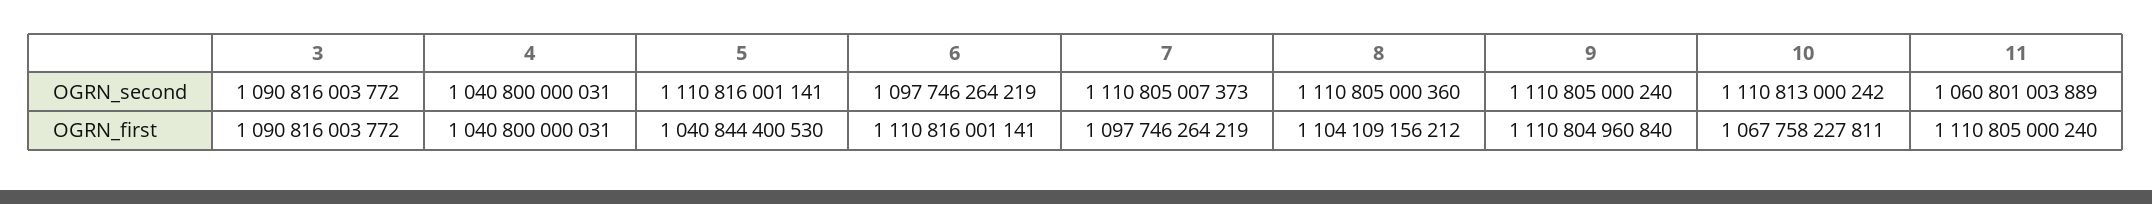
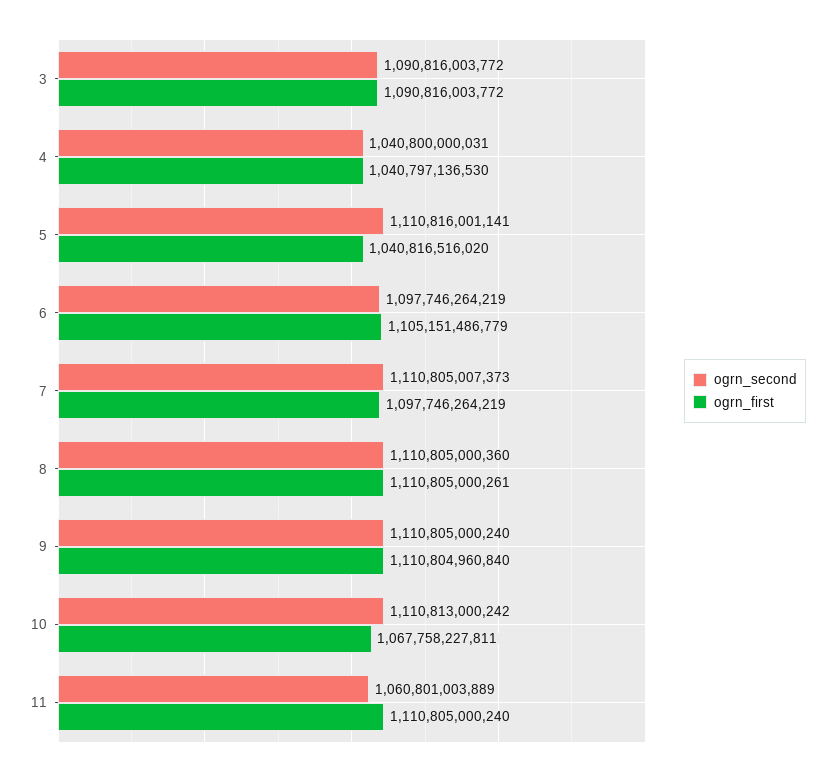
OGRN_first, 4: 1040800000031 -> 1040797136530
OGRN_first, 5: 1040844400530 -> 1040816516020
OGRN_first, 6: 1110816001141 -> 1105151486779
OGRN_first, 8: 1104109156212 -> 1110805000261

